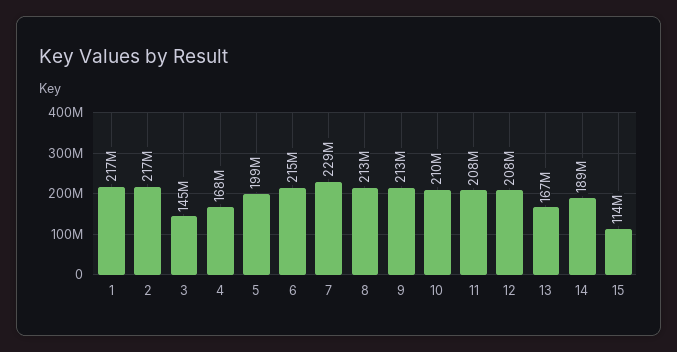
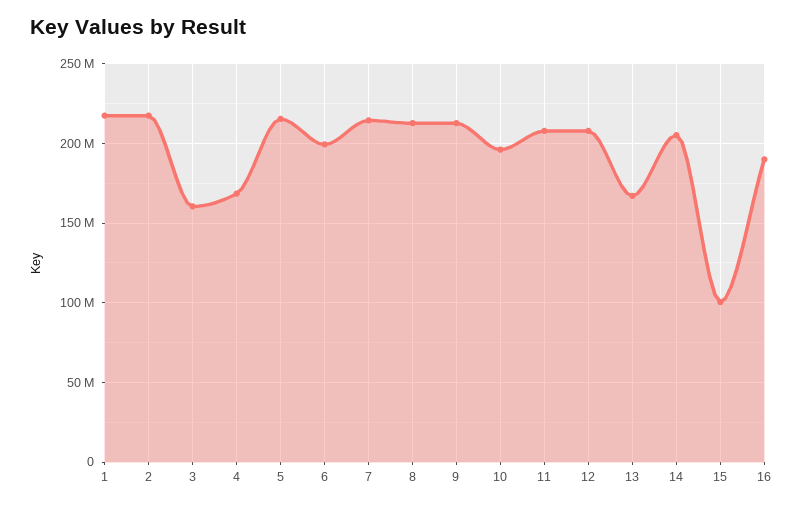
3: 145000000 -> 160000000
5: 199000000 -> 215000000
6: 215000000 -> 200000000
7: 229000000 -> 215000000
10: 210000000 -> 195000000
14: 189000000 -> 205000000
15: 114000000 -> 100000000
16: none -> 190000000

